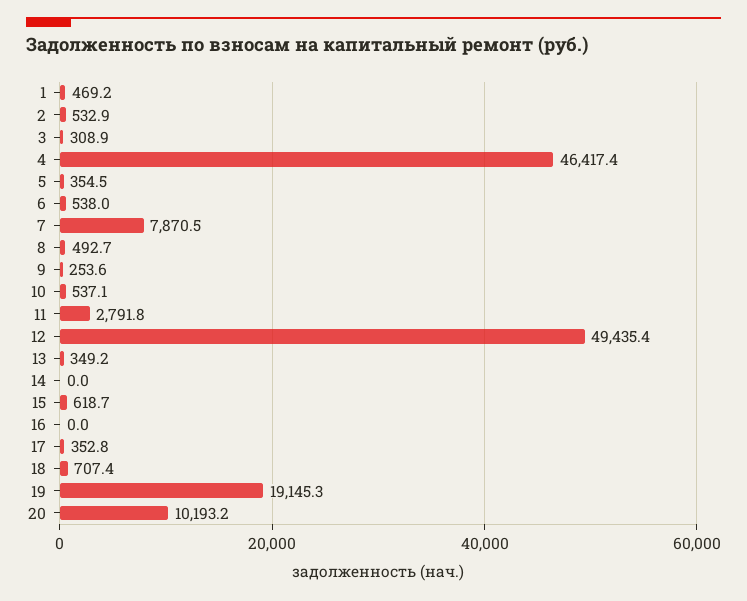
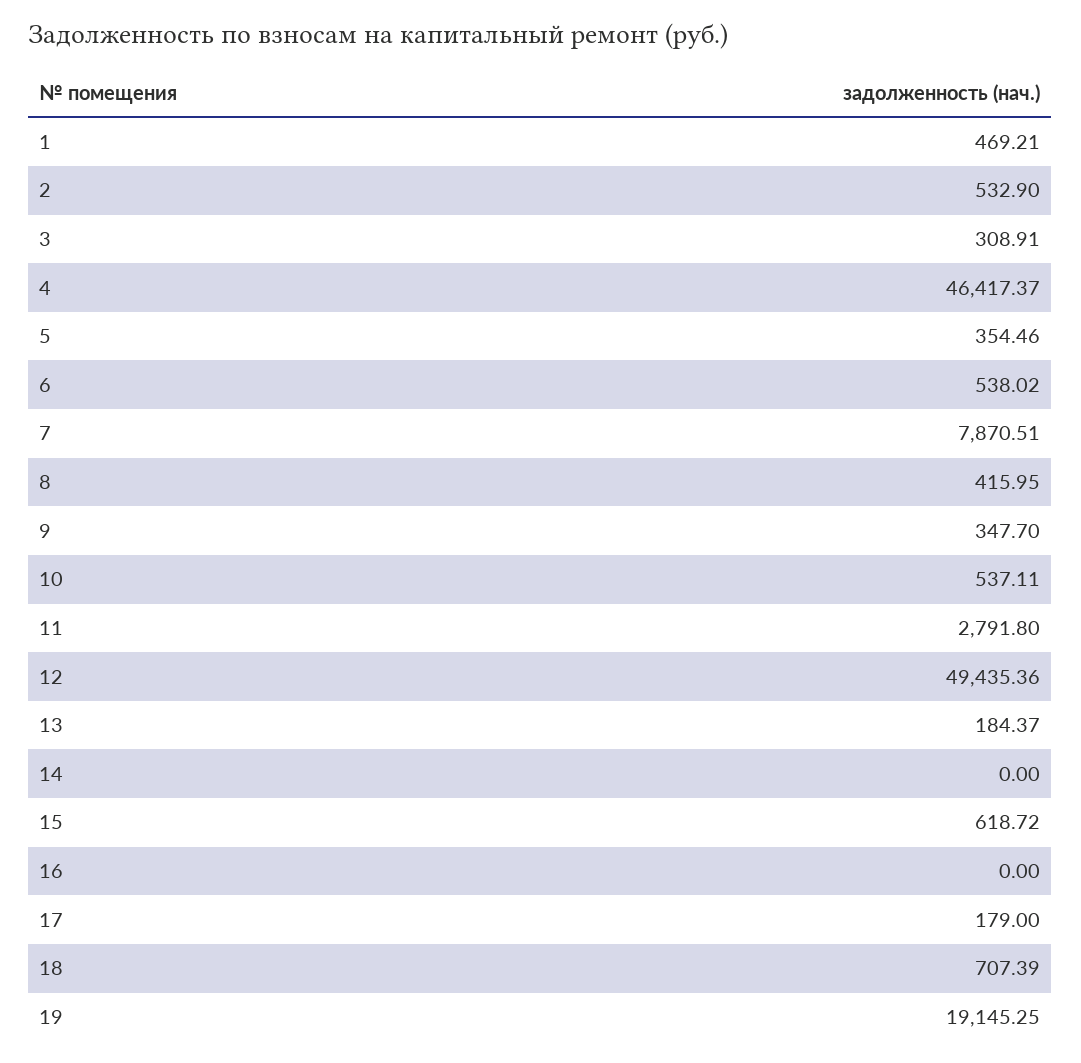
8: 492.7 -> 415.95
9: 253.6 -> 347.7
13: 349.2 -> 184.37
17: 352.8 -> 179
20: 10193.2 -> none

